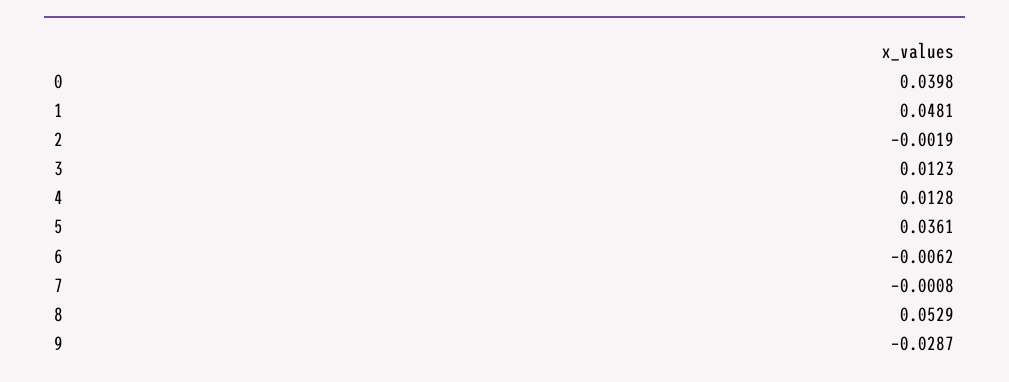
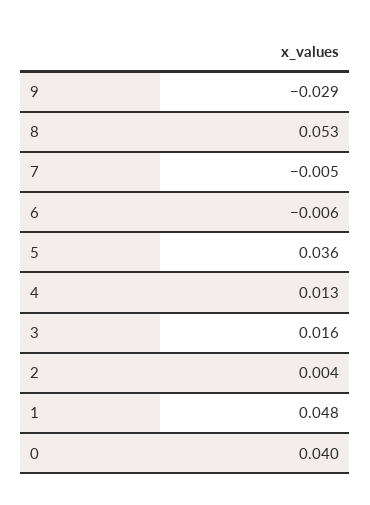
2: -0.0019 -> 0.004
3: 0.0123 -> 0.016
7: -0.0008 -> -0.005

